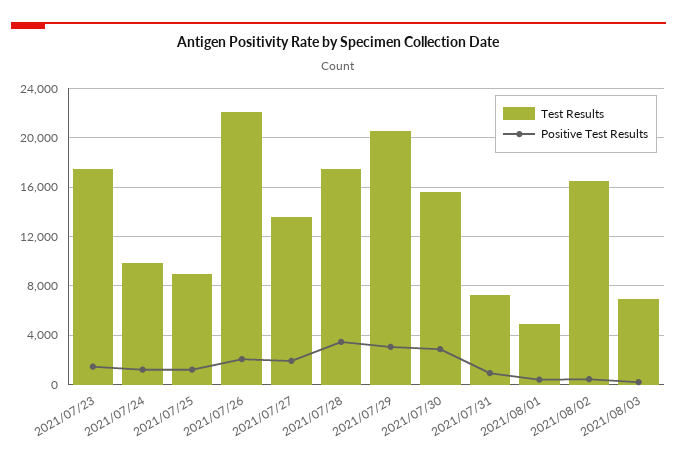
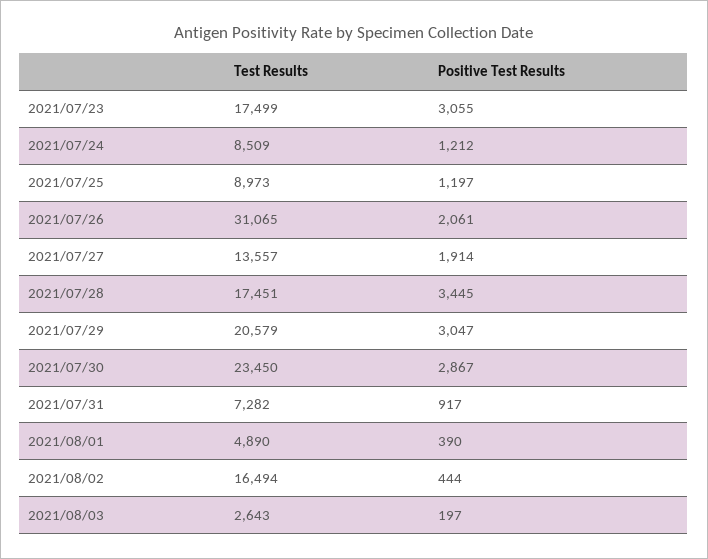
Positive Test Results, 2021/07/23: 1500 -> 3055
Test Results, 2021/07/24: 10000 -> 8509
Test Results, 2021/07/26: 22000 -> 31065
Test Results, 2021/07/30: 15500 -> 23450
Test Results, 2021/08/03: 7000 -> 2643

